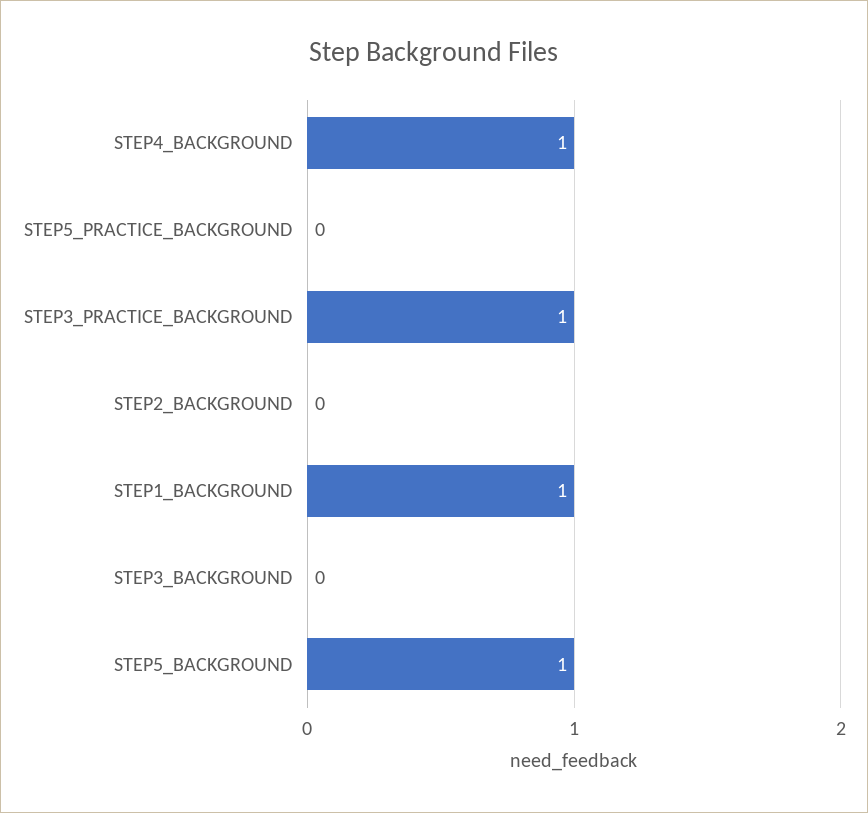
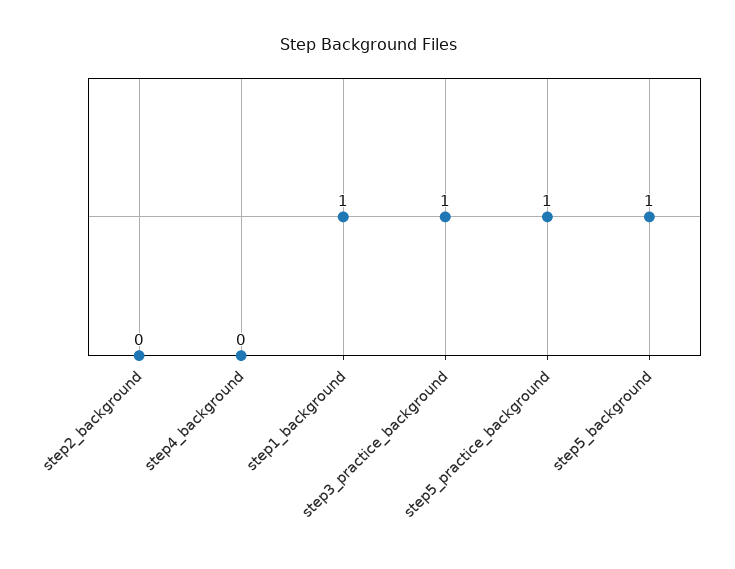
STEP4_BACKGROUND: 1 -> 0
STEP5_PRACTICE_BACKGROUND: 0 -> 1
STEP3_BACKGROUND: 0 -> none

